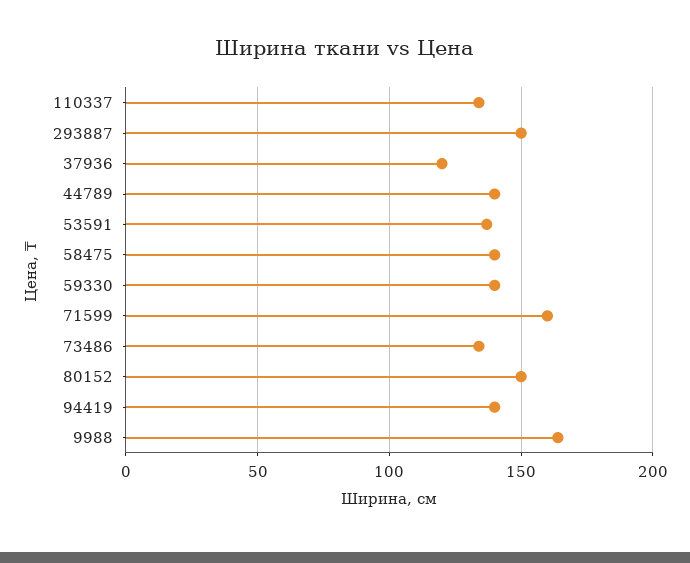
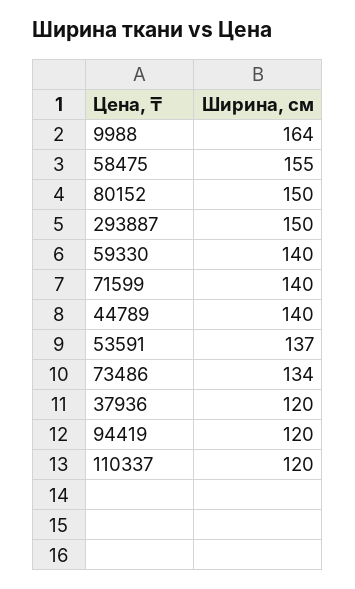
110337: 135 -> 120
58475: 140 -> 155
71599: 160 -> 140
94419: 140 -> 120

